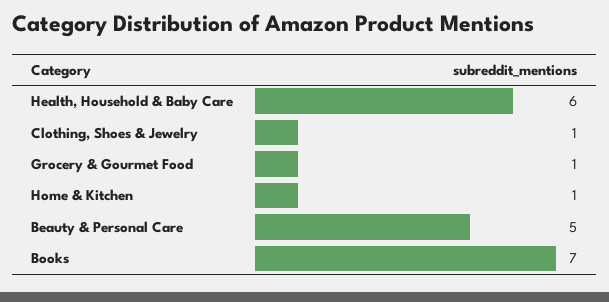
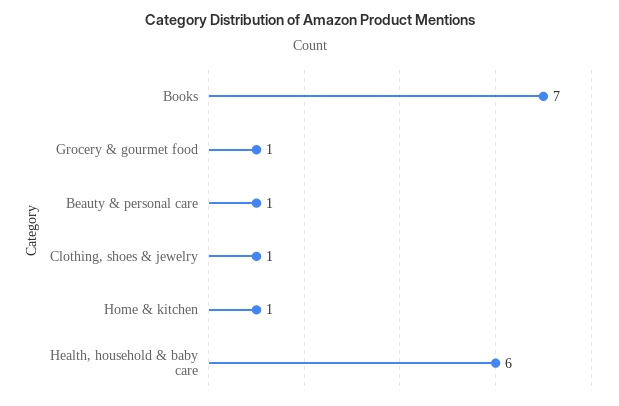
Beauty & Personal Care: 5 -> 1

